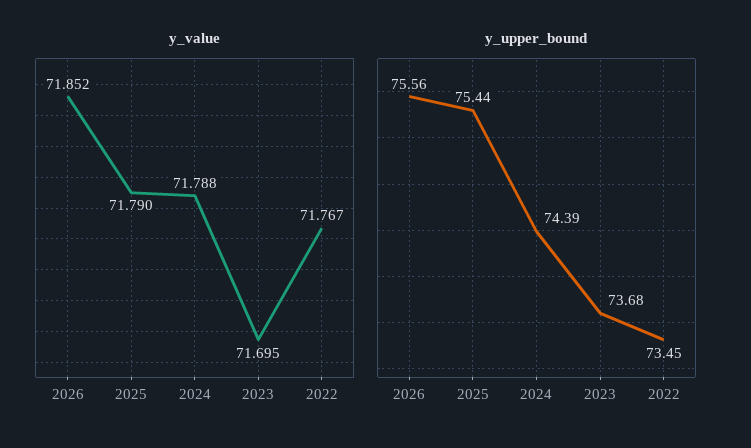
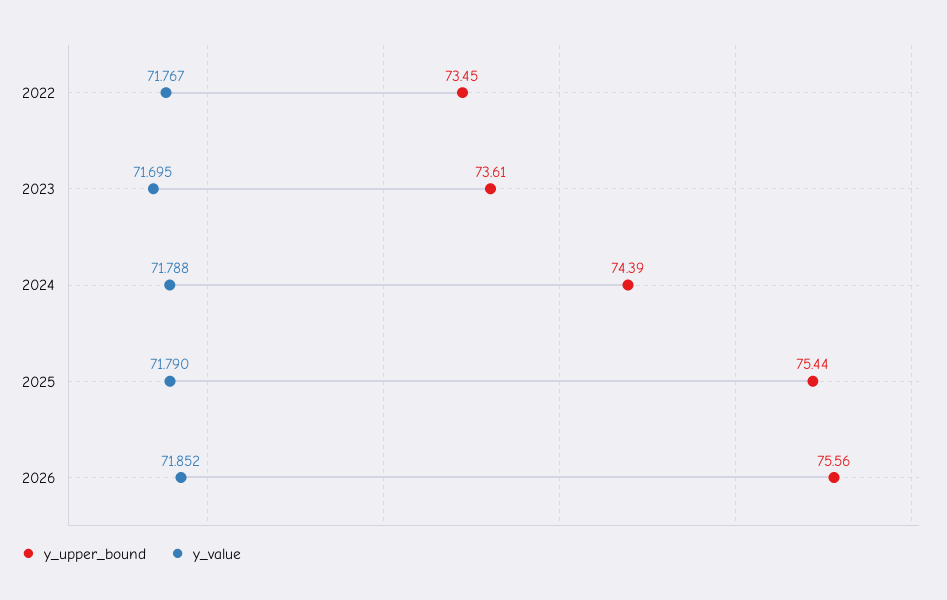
y_upper_bound, 2023: 73.68 -> 73.61

